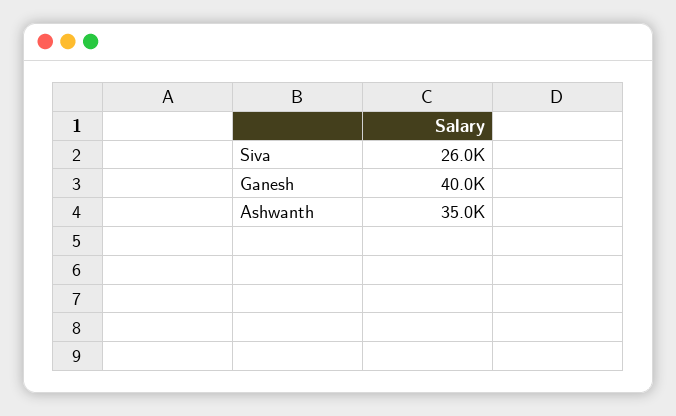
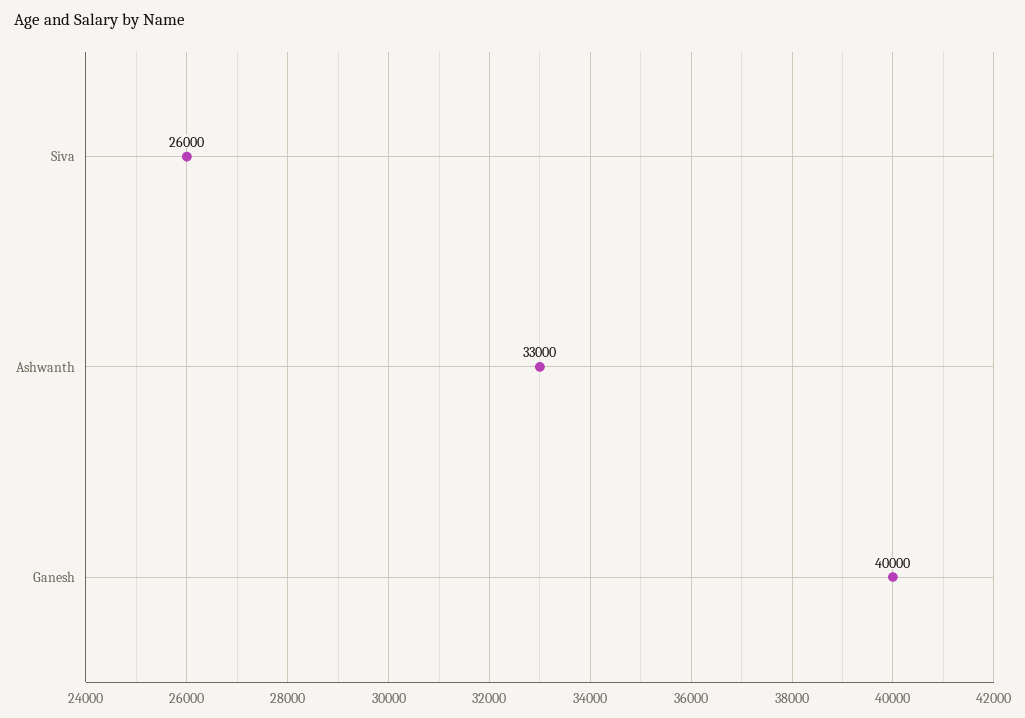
Ashwanth: 35000 -> 33000

